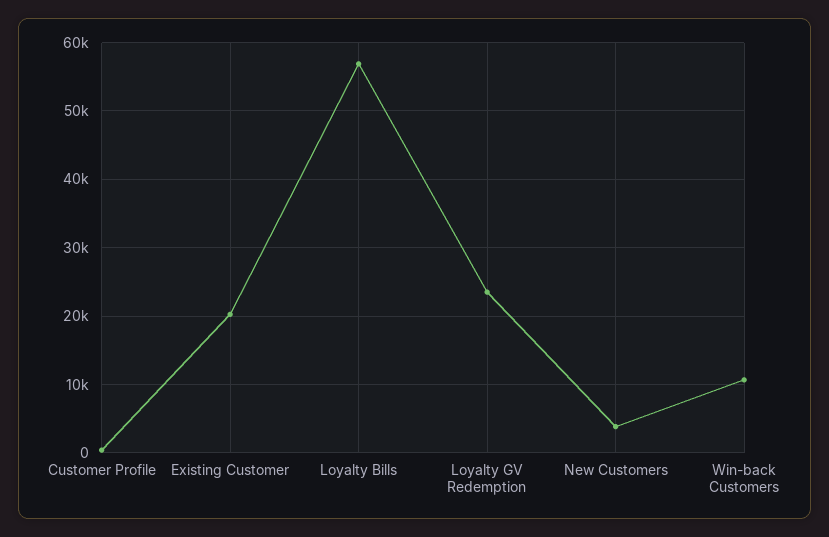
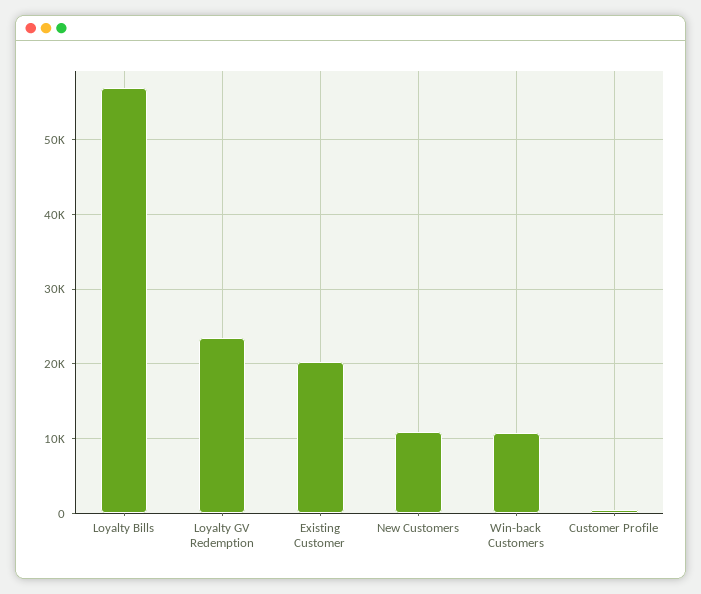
New Customers: 4000 -> 11000

